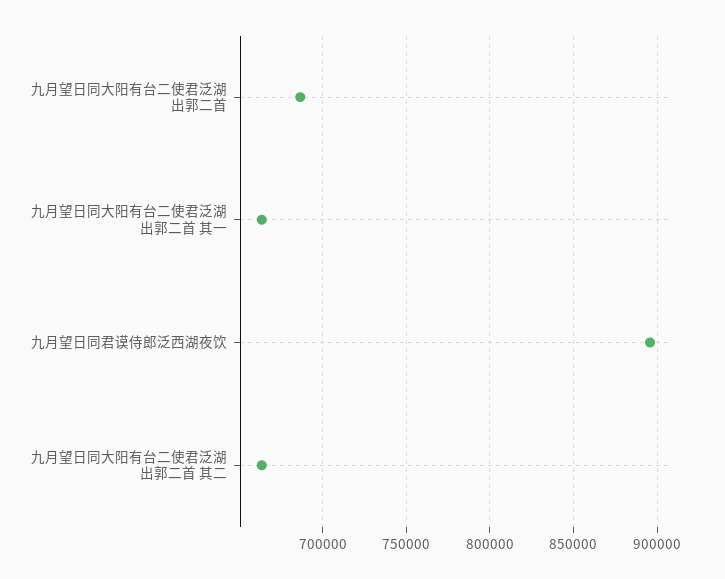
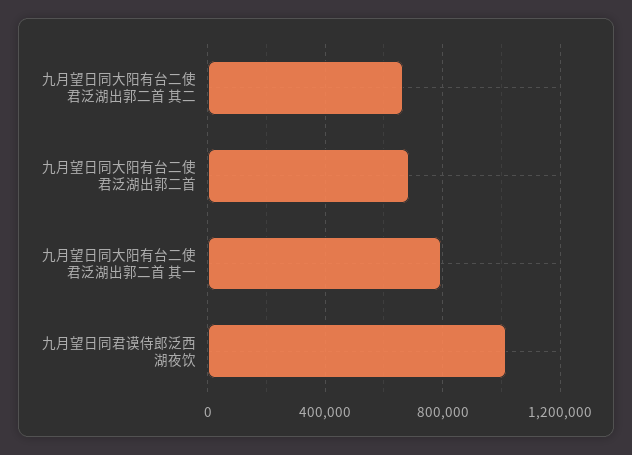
九月望日同大阳有台二使君泛湖出郭二首 其一: 665000 -> 800000
九月望日同君谟侍郎泛西湖夜饮: 895000 -> 1000000

